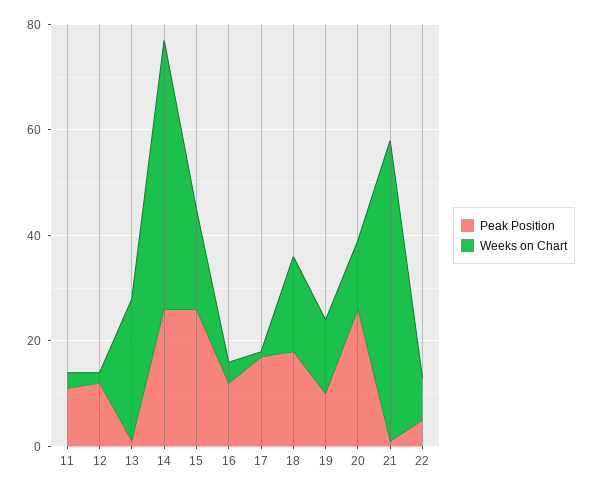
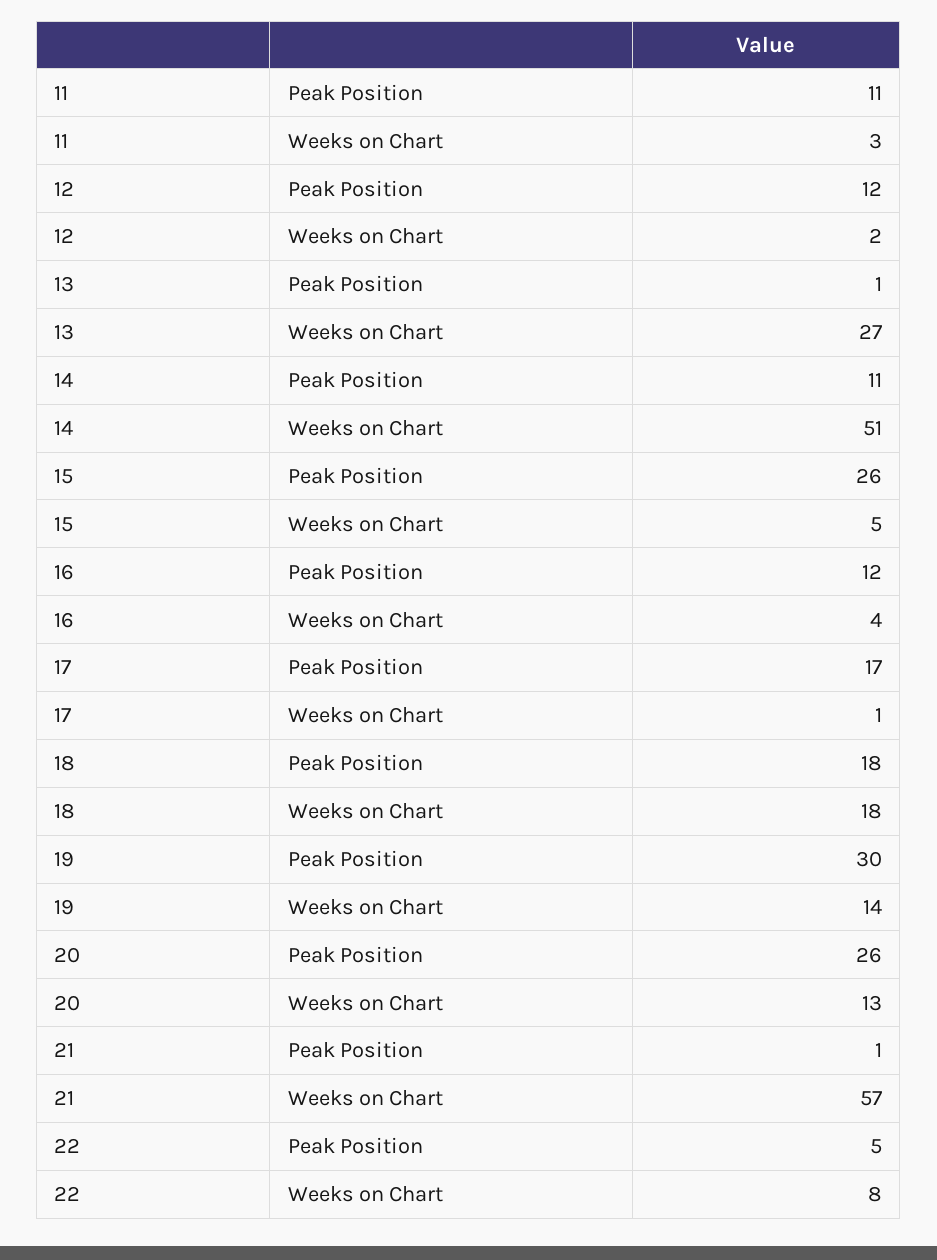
Peak Position, 14: 25 -> 11
Weeks on Chart, 15: 20 -> 5
Peak Position, 19: 10 -> 30

